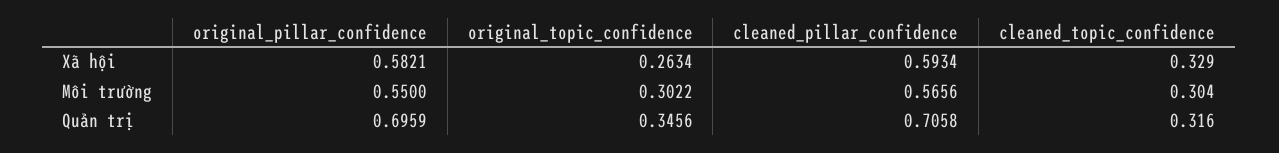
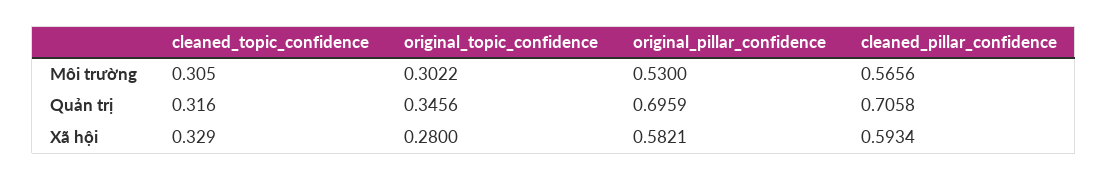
original_topic_confidence, Xã hội: 0.2634 -> 0.28
original_pillar_confidence, Môi trường: 0.55 -> 0.53
cleaned_topic_confidence, Môi trường: 0.304 -> 0.305

